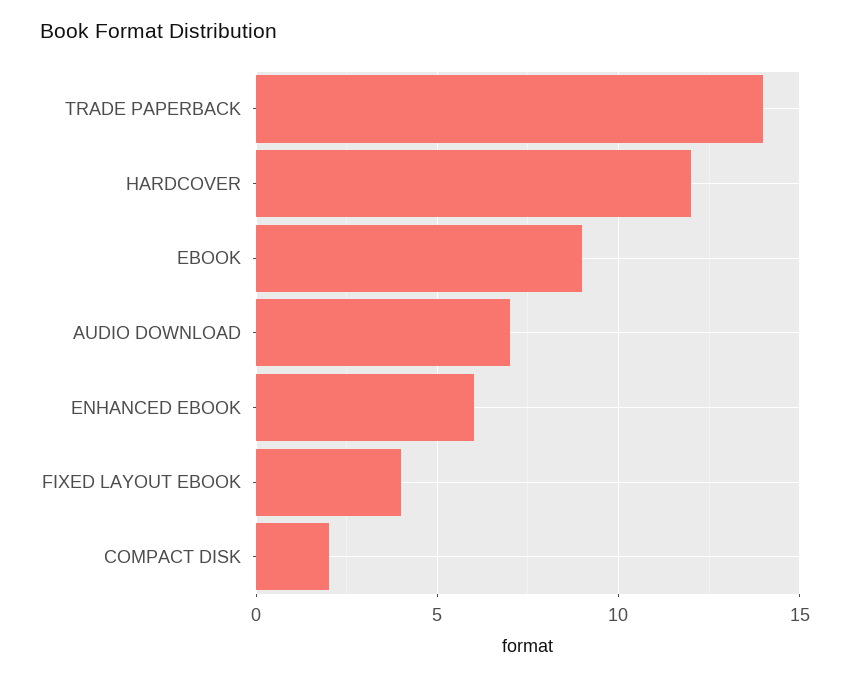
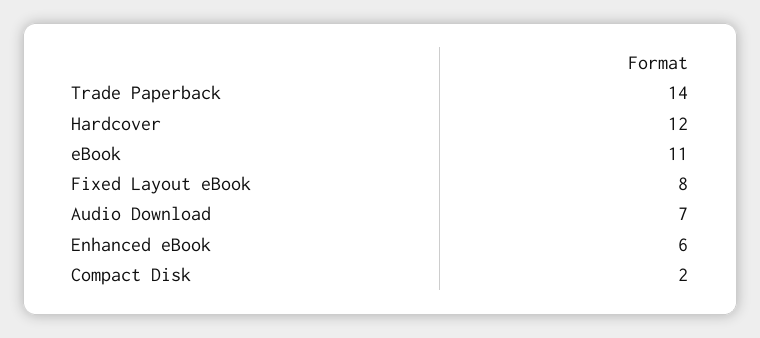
EBOOK: 9 -> 11
FIXED LAYOUT EBOOK: 4 -> 8

